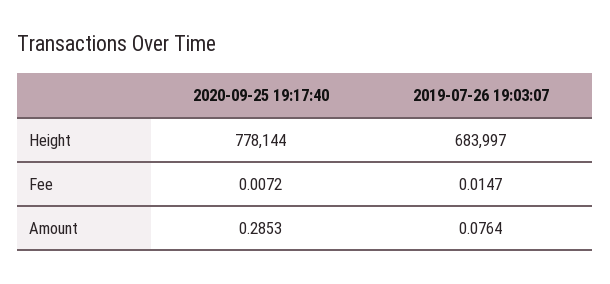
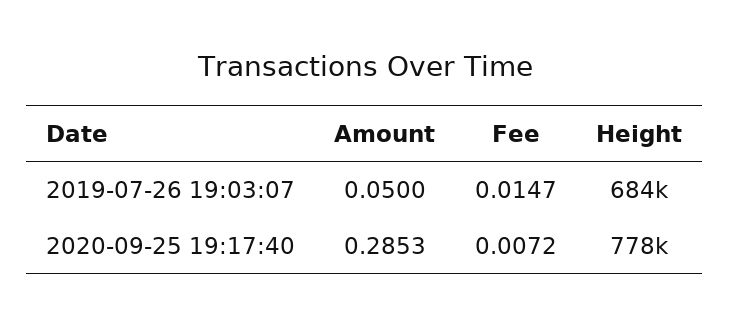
2019-07-26 19:03:07, Amount: 0.0764 -> 0.05

